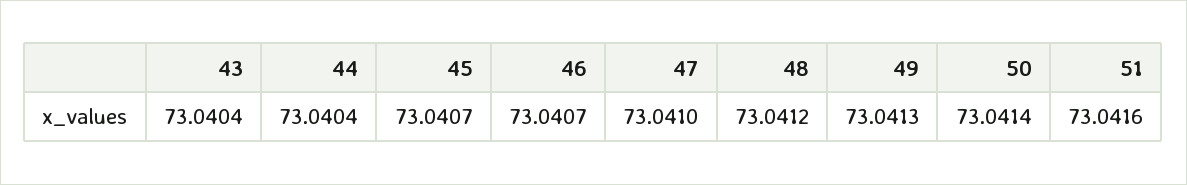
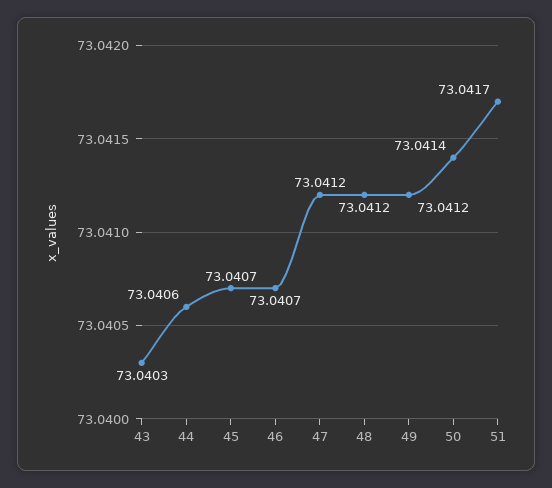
43: 73.0404 -> 73.0403
44: 73.0404 -> 73.0406
47: 73.041 -> 73.0412
49: 73.0413 -> 73.0412
51: 73.0416 -> 73.0417

